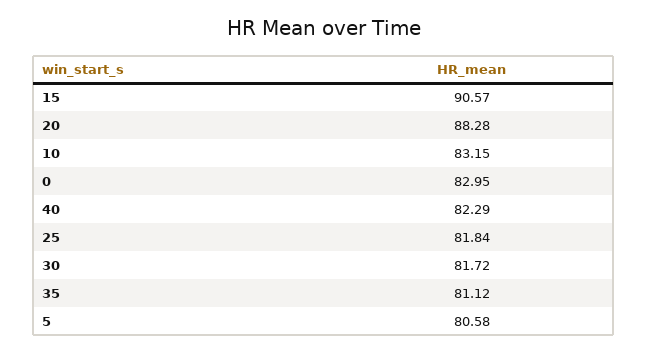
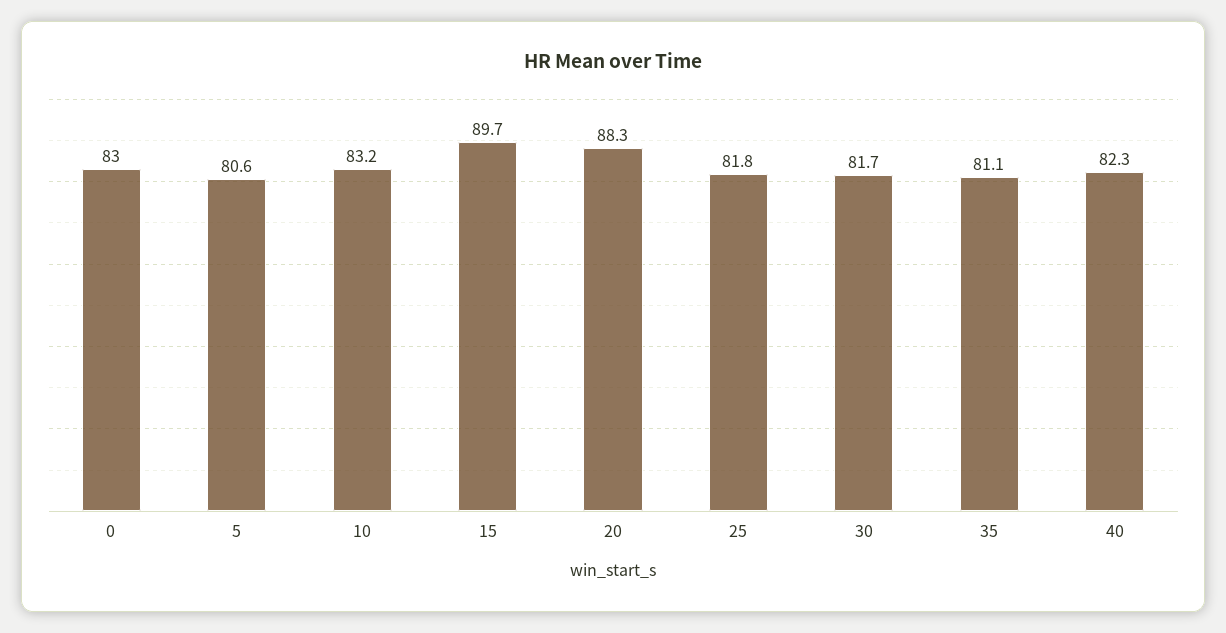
15: 90.57 -> 89.7

